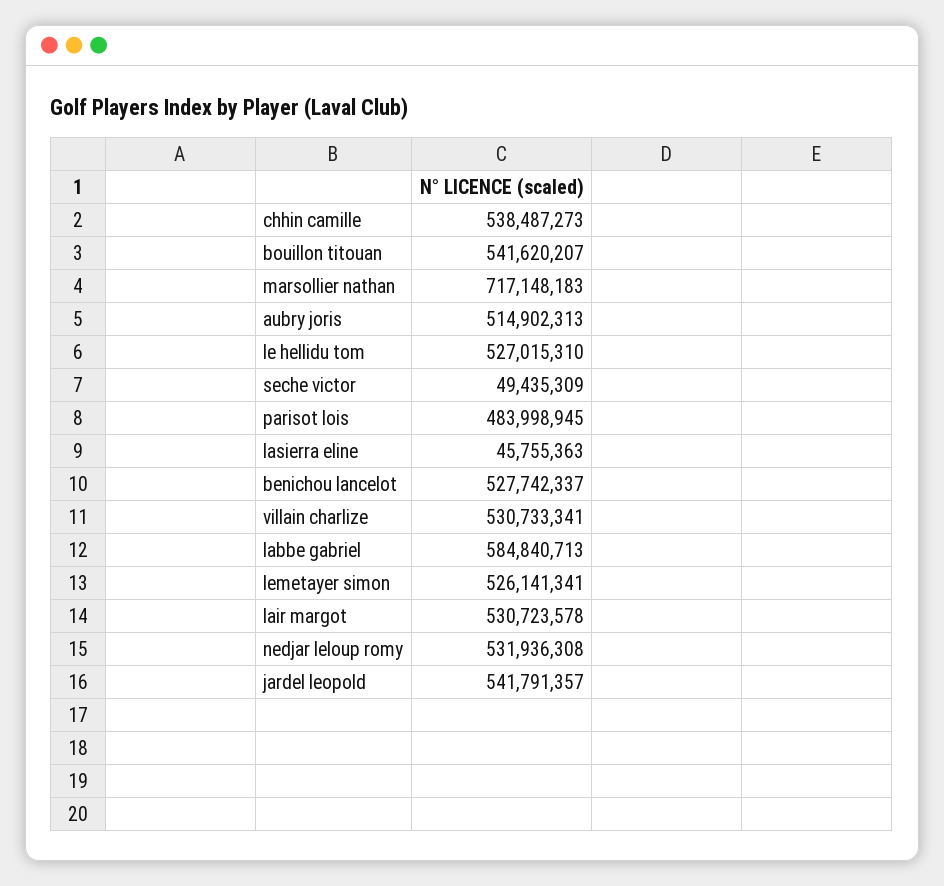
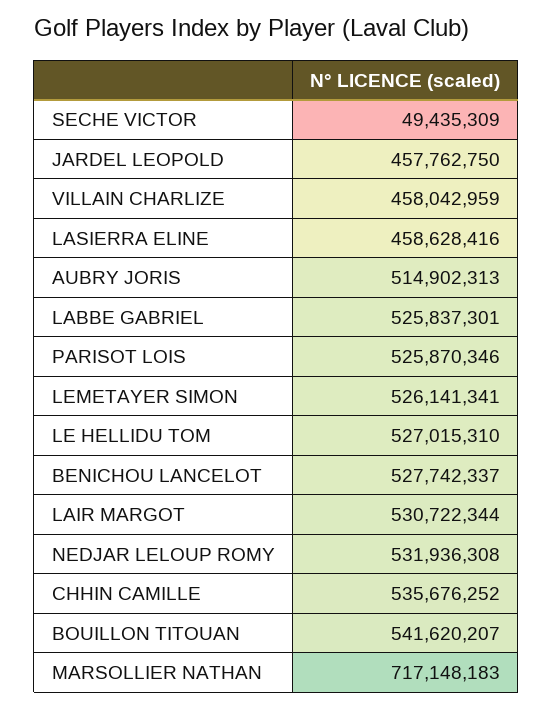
chhin camille: 538487273 -> 535676252
parisot lois: 483998945 -> 525870346
lasierra eline: 45755363 -> 458628416
villain charlize: 530733341 -> 458042959
labbe gabriel: 584840713 -> 525837301
lair margot: 530723578 -> 530722344
jardel leopold: 541791357 -> 457762750

